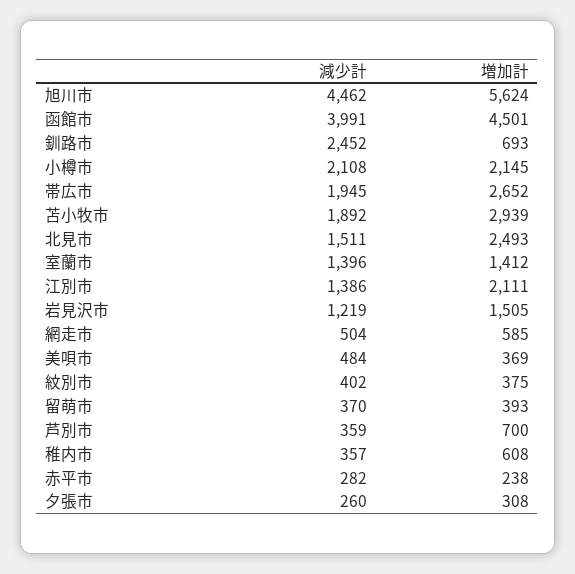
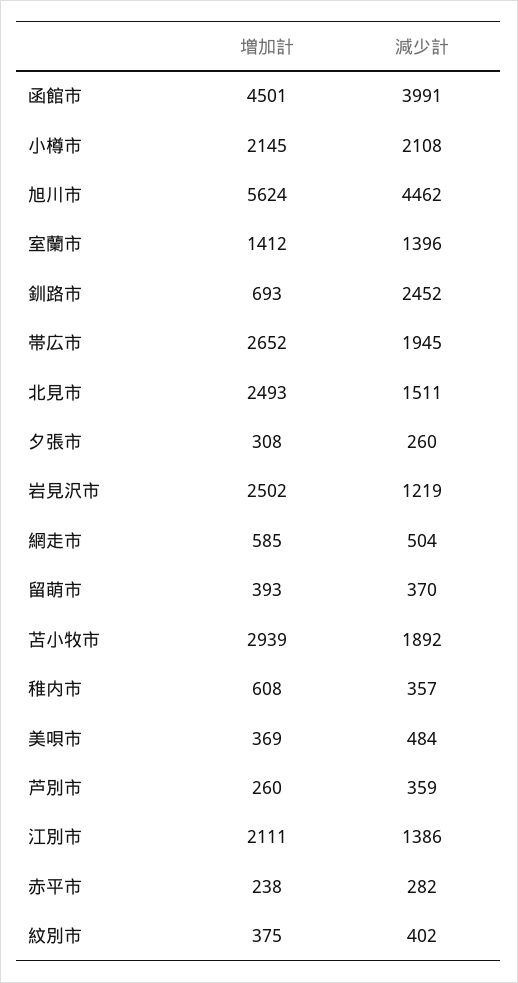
増加計, 岩見沢市: 1505 -> 2502
増加計, 芦別市: 700 -> 260

